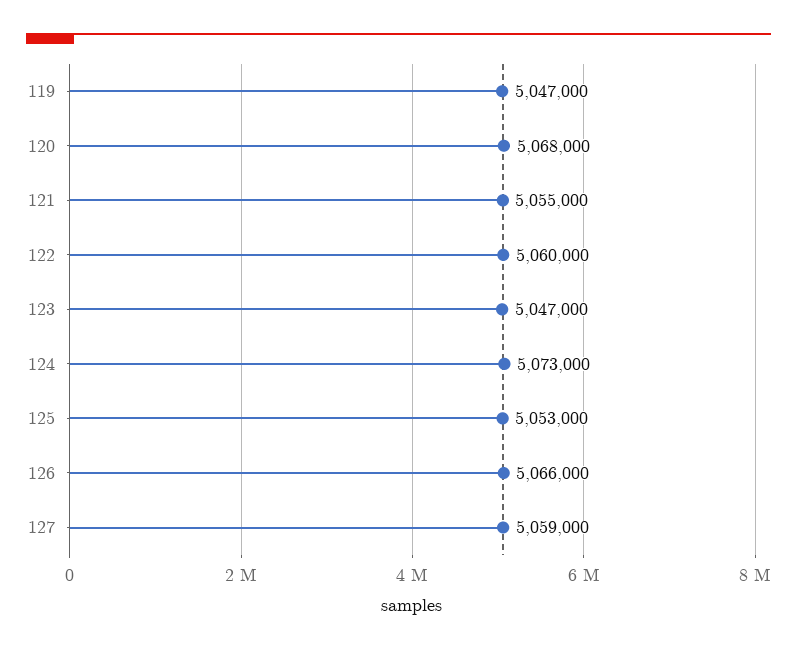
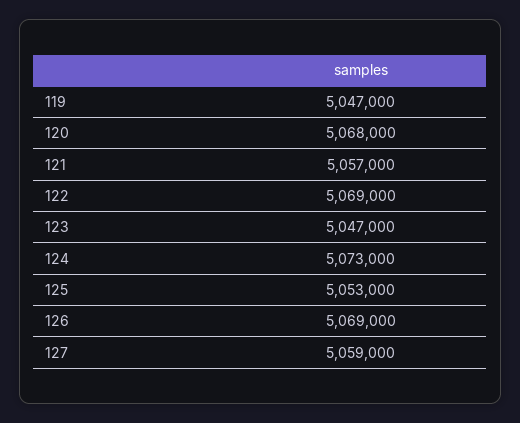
121: 5055000 -> 5057000
122: 5060000 -> 5069000
126: 5066000 -> 5069000

